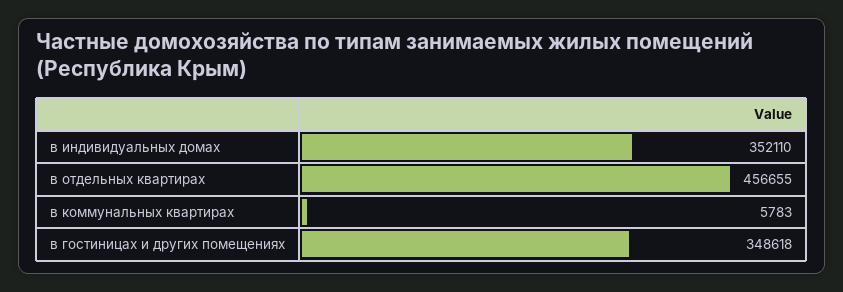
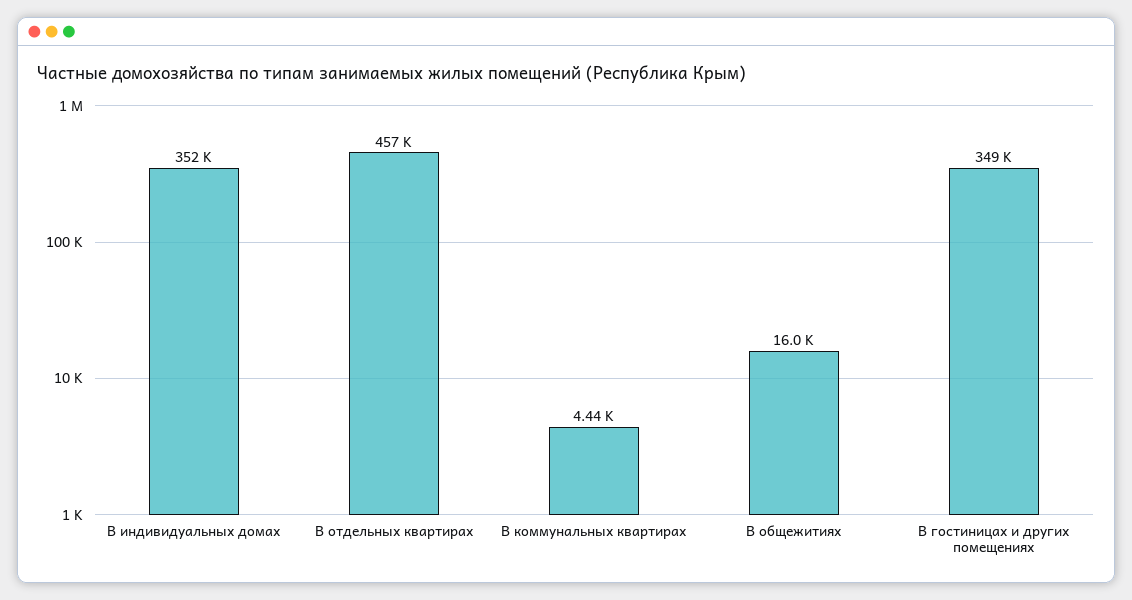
в коммунальных квартирах: 5783 -> 4440
В общежитиях: none -> 16000

